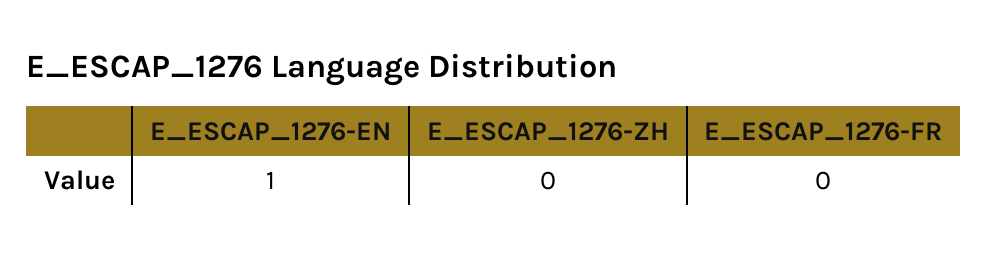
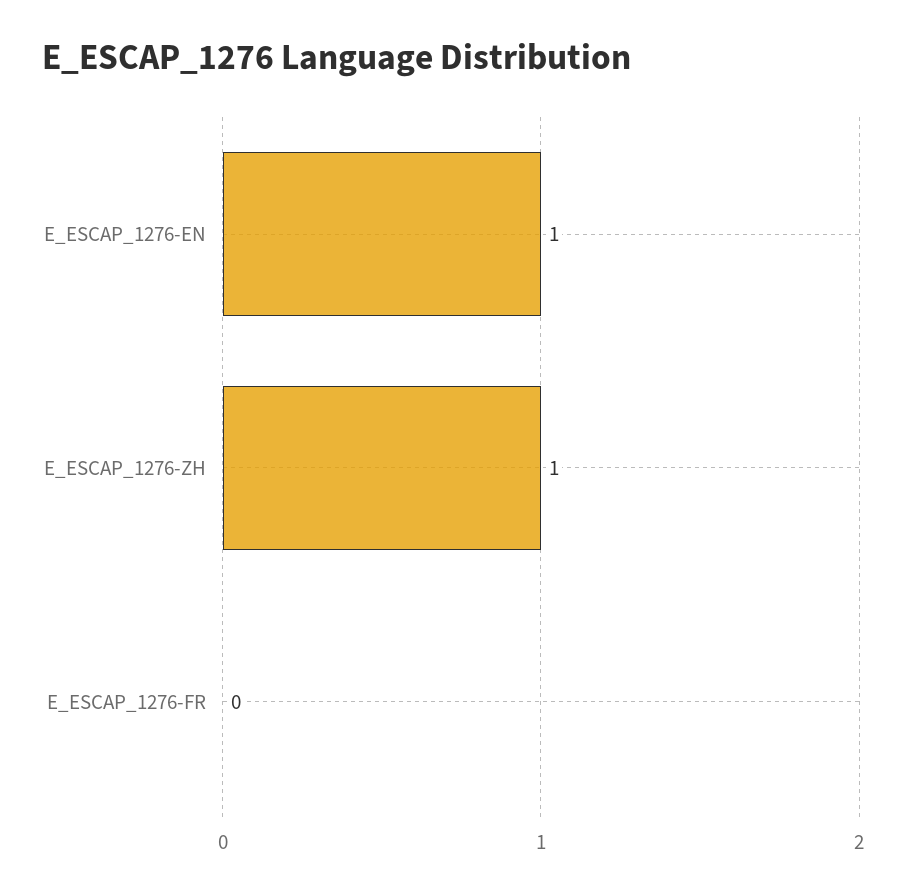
E_ESCAP_1276-ZH: 0 -> 1

